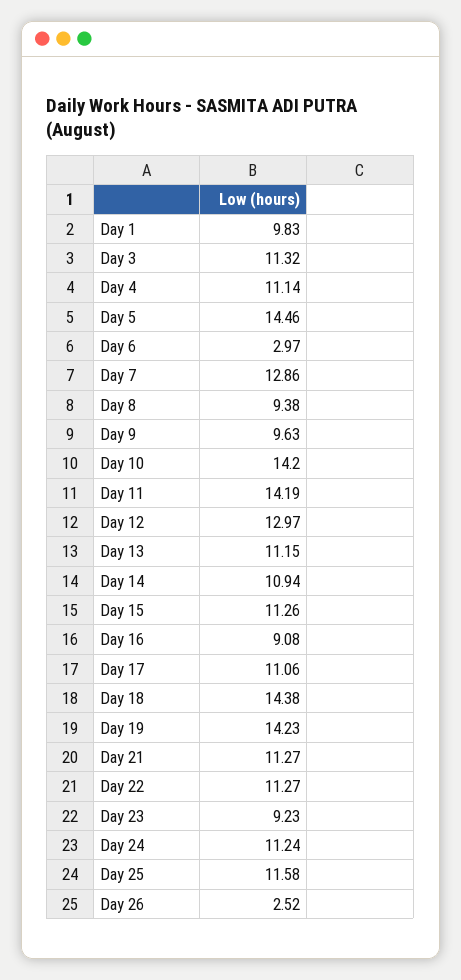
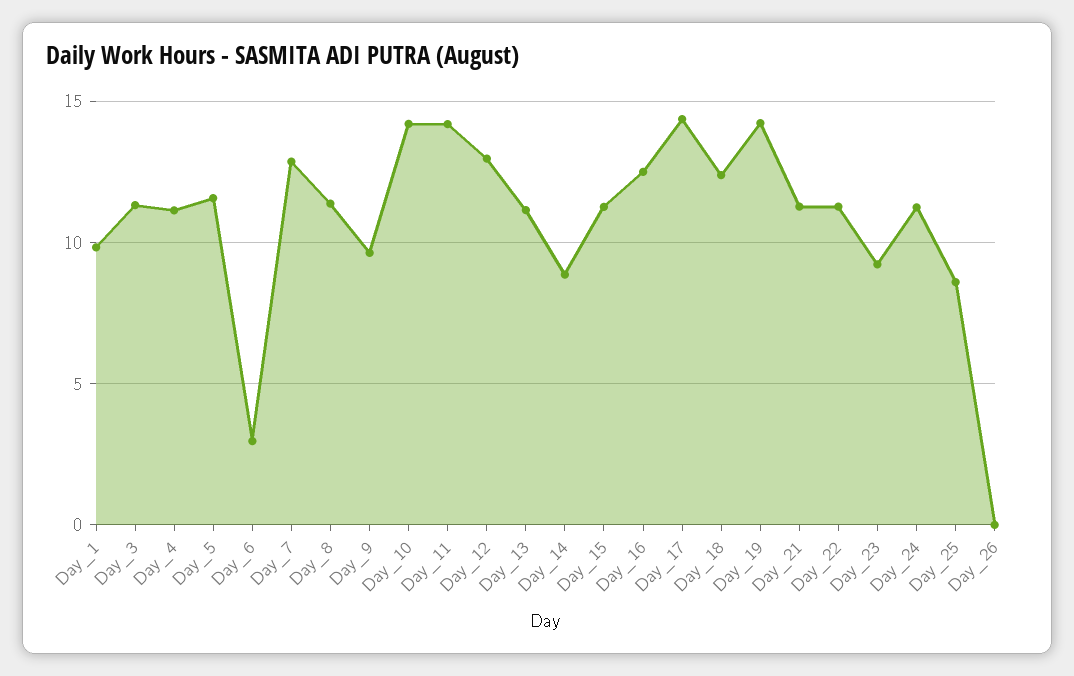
Day 5: 14.46 -> 11.5
Day 8: 9.38 -> 11.5
Day 14: 10.94 -> 9
Day 16: 9.08 -> 12.5
Day 17: 11.06 -> 14.5
Day 18: 14.38 -> 12.5
Day 25: 11.58 -> 8.5
Day 26: 2.52 -> 0

